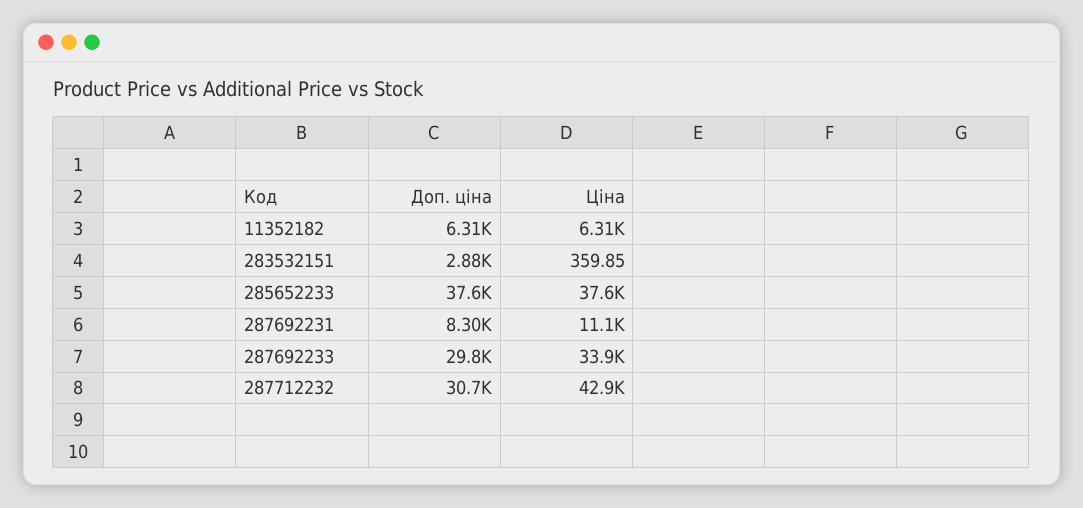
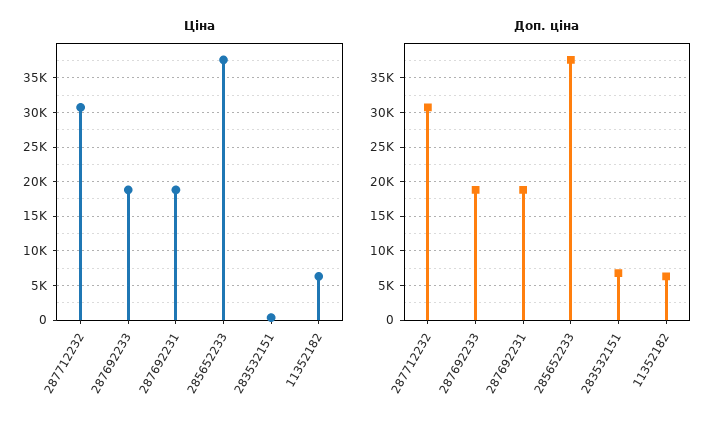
Доп. ціна, 283532151: 2880 -> 7000
Доп. ціна, 287692231: 8300 -> 19000
Ціна, 287692231: 11100 -> 19000
Доп. ціна, 287692233: 29800 -> 19000
Ціна, 287692233: 33900 -> 19000
Ціна, 287712232: 42900 -> 31000

